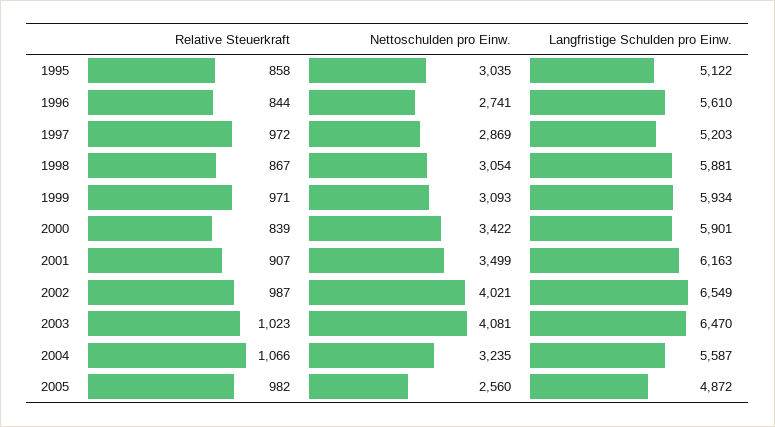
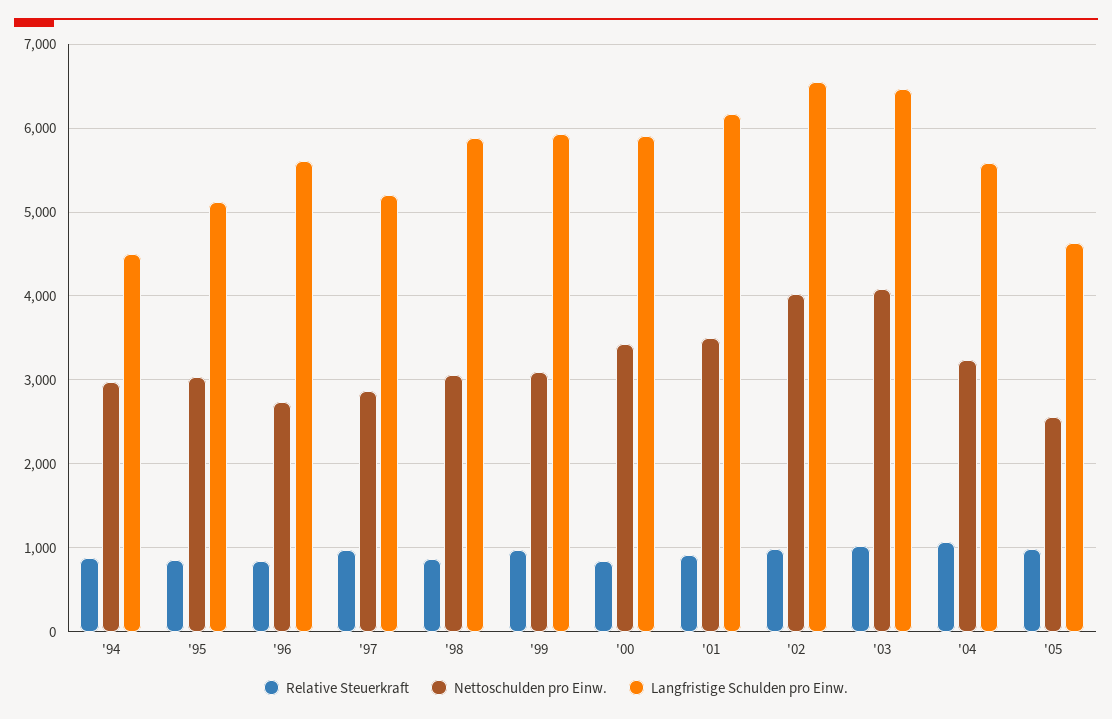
Langfristige Schulden pro Einw., 2005: 4872 -> 4600
Relative Steuerkraft, '94: none -> 900
Nettoschulden pro Einw., '94: none -> 3000
Langfristige Schulden pro Einw., '94: none -> 4500

